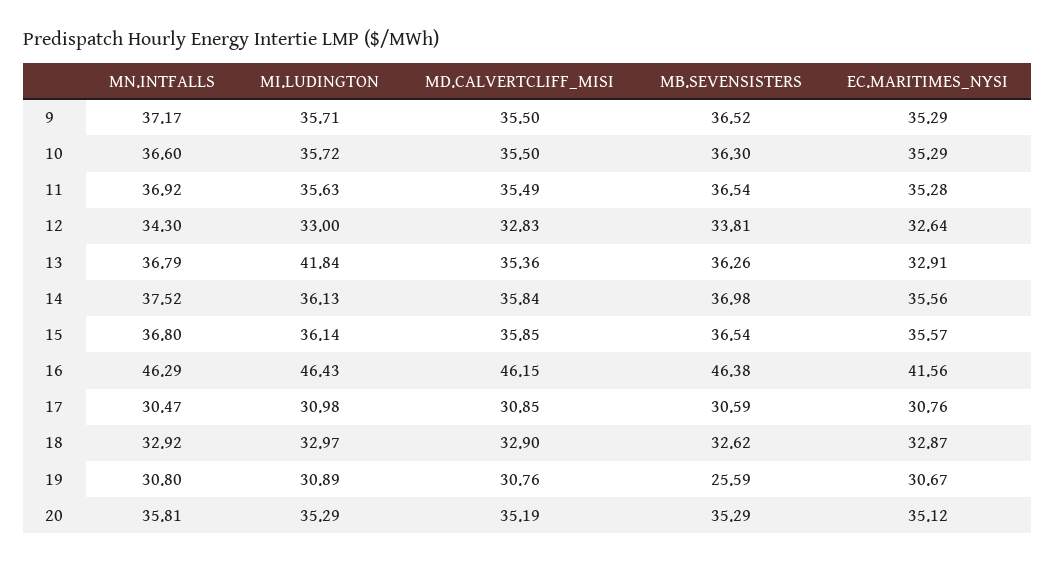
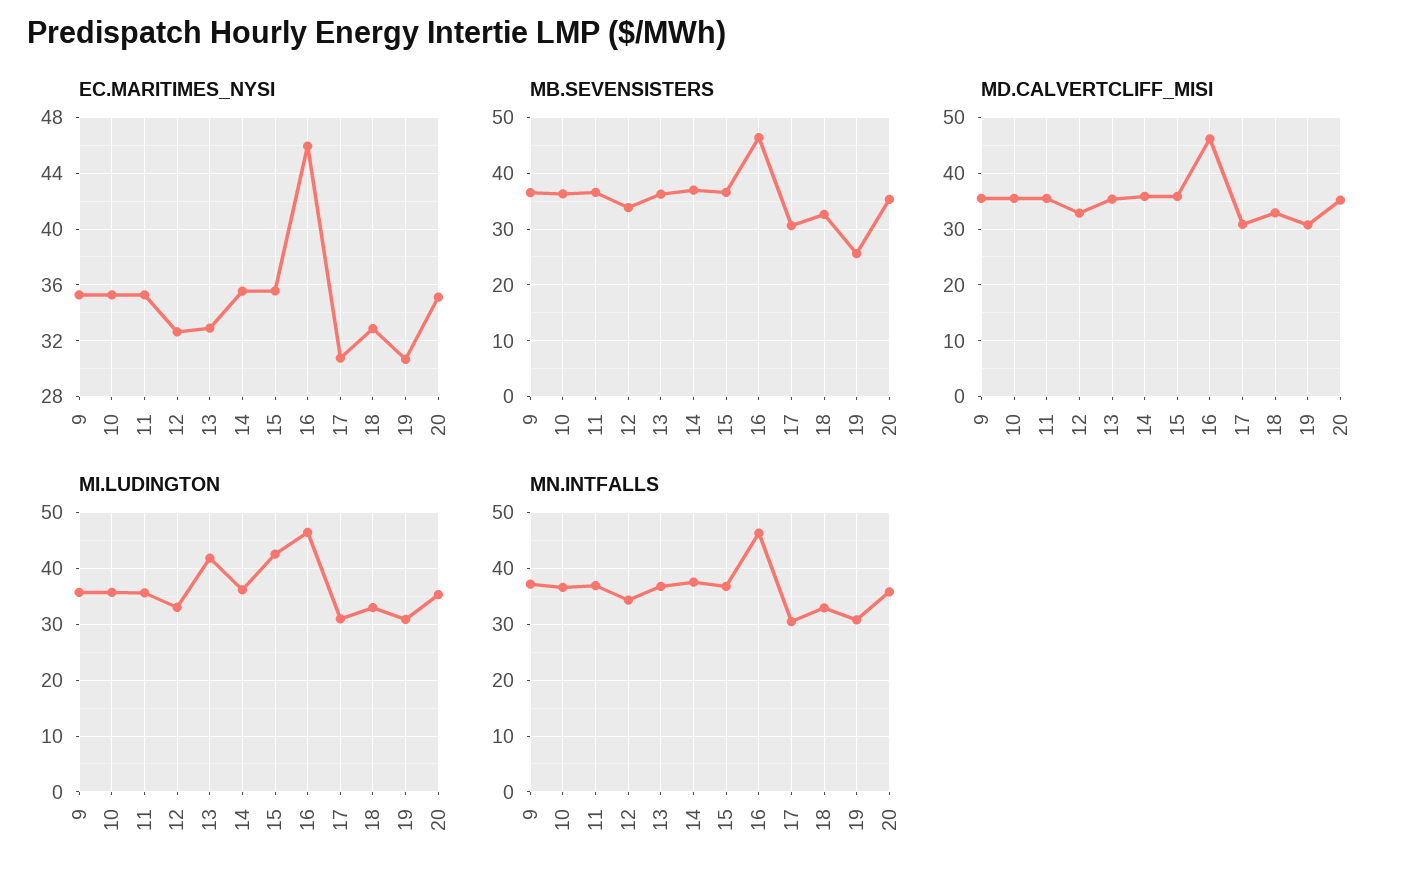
MI.LUDINGTON, 15: 36.14 -> 42
EC.MARITIMES_NYSI, 16: 41.56 -> 46

